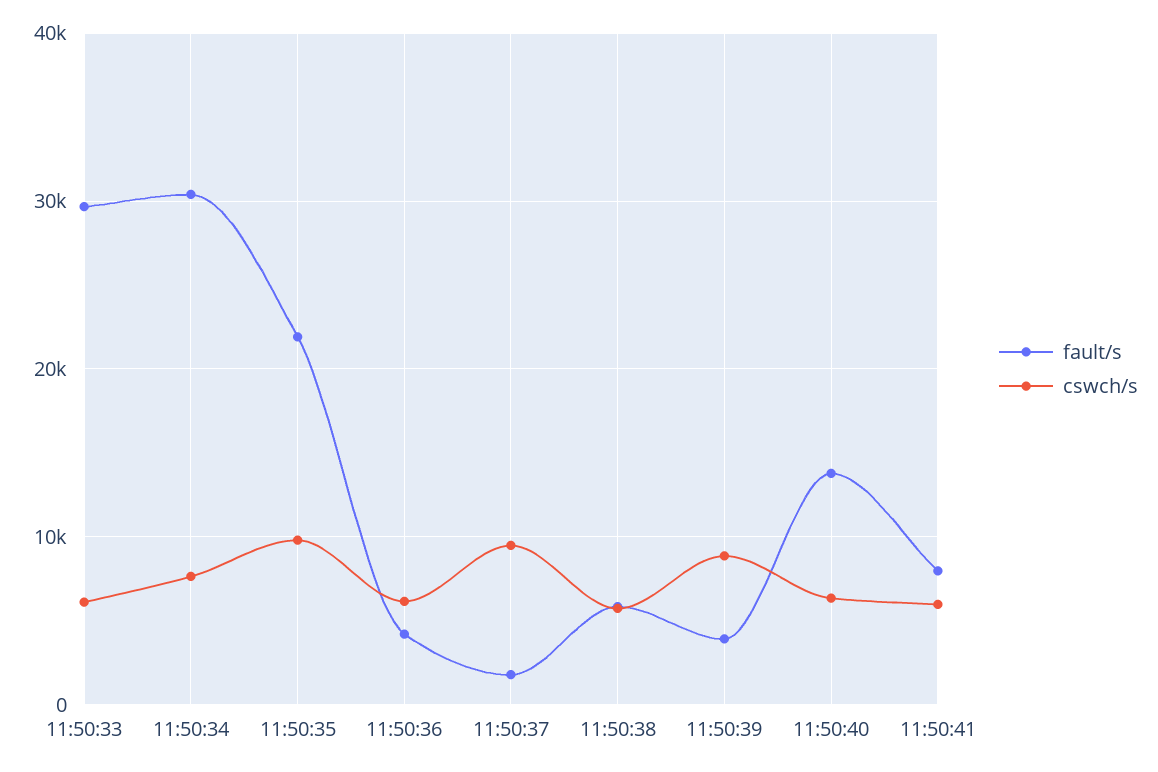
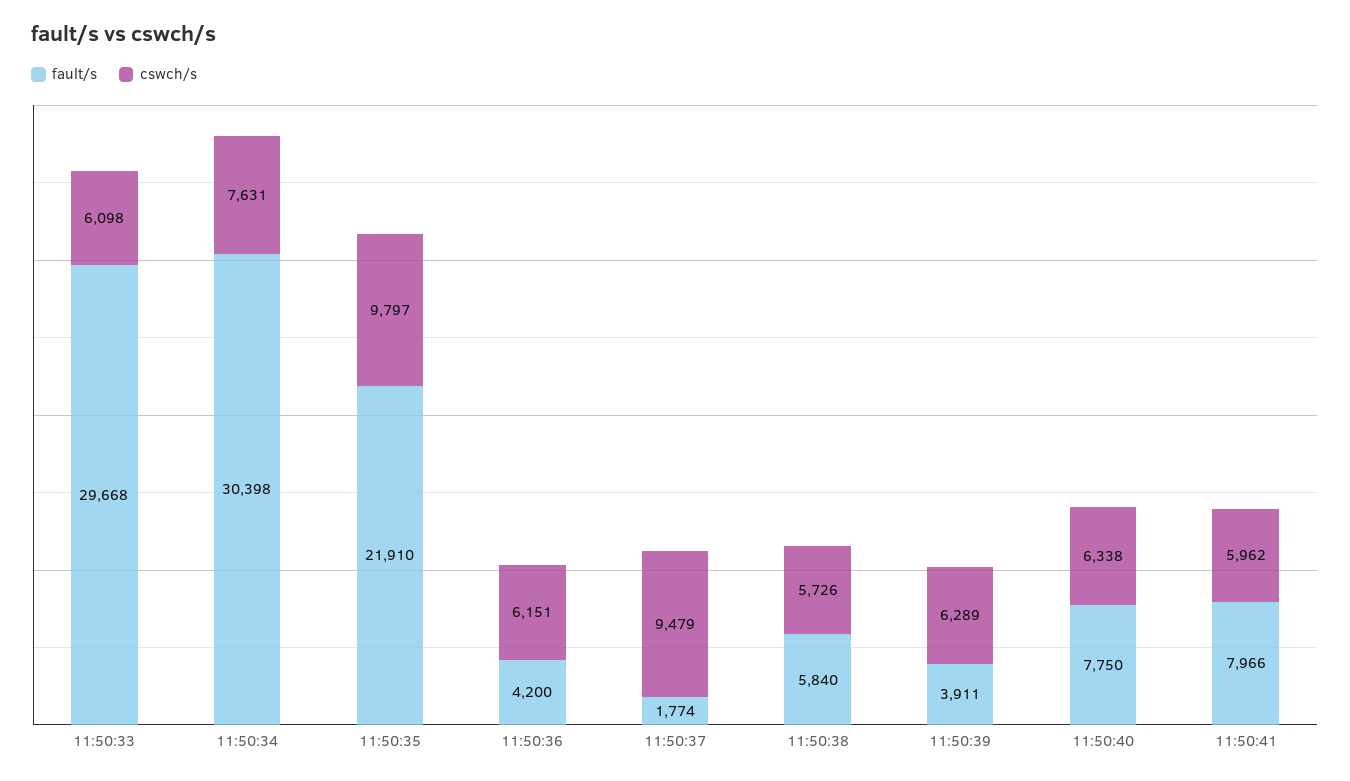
cswch/s, 11:50:39: 9000 -> 6289
fault/s, 11:50:40: 14000 -> 7750

